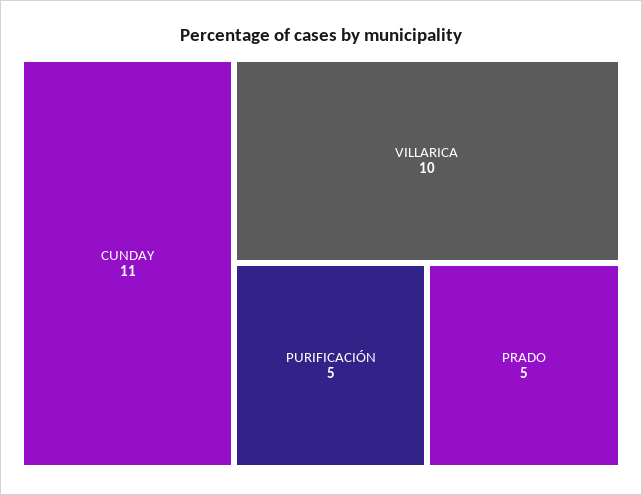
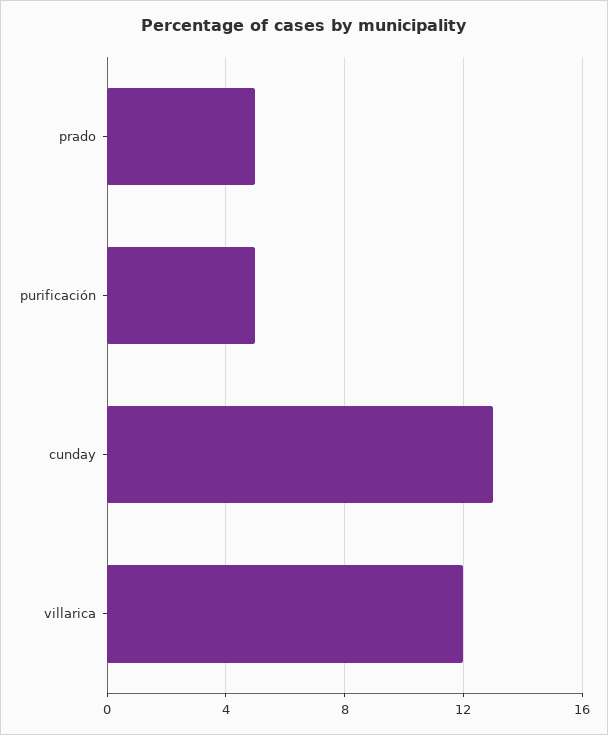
CUNDAY: 11 -> 13
VILLARICA: 10 -> 12

